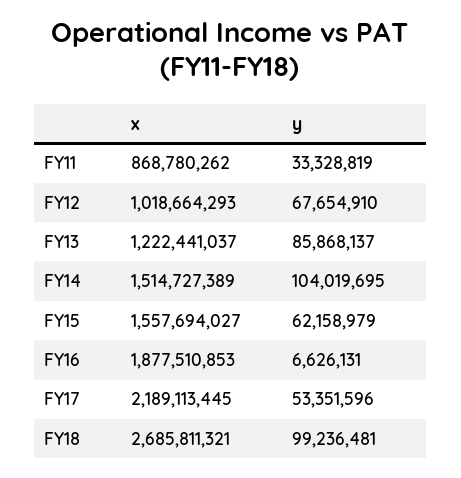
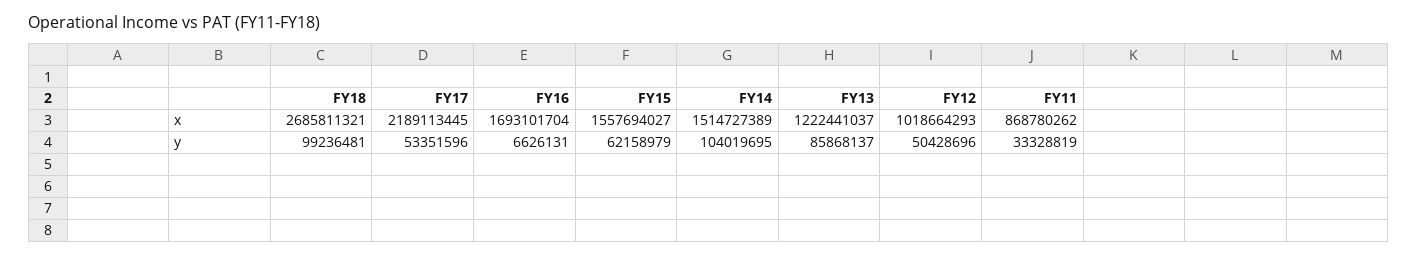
y, FY12: 67654910 -> 50428696
x, FY16: 1877510853 -> 1693101704

